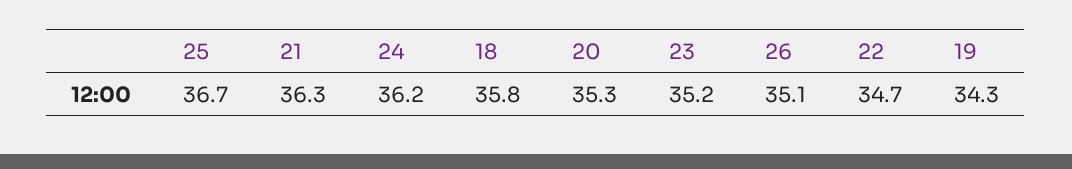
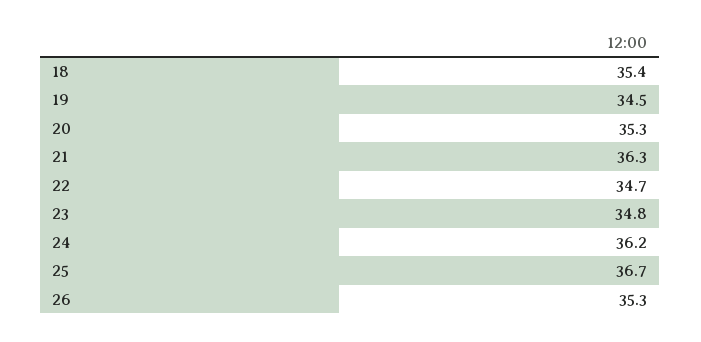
18: 35.8 -> 35.4
23: 35.2 -> 34.8
26: 35.1 -> 35.3
19: 34.3 -> 34.5

